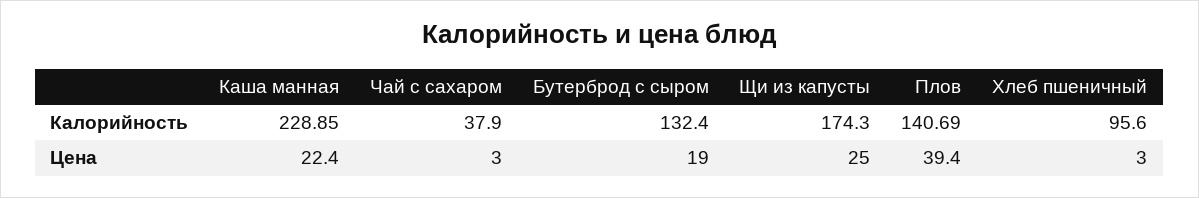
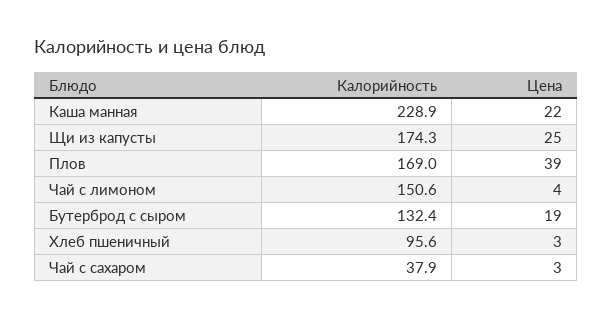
Плов, Калорийность: 140.69 -> 169
Чай с лимоном, Калорийность: none -> 150.6
Чай с лимоном, Цена: none -> 4

